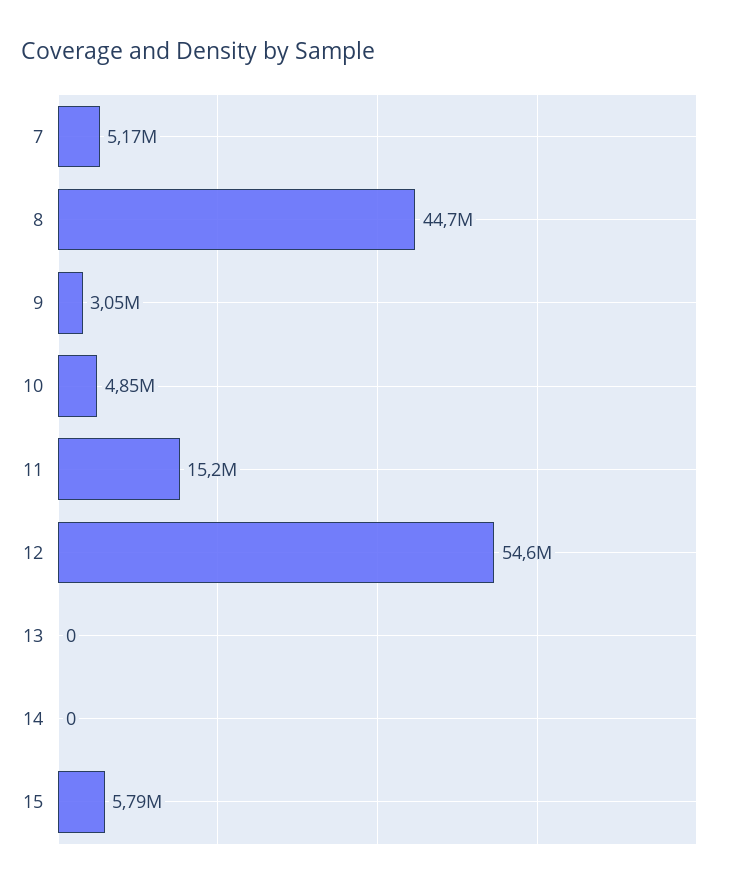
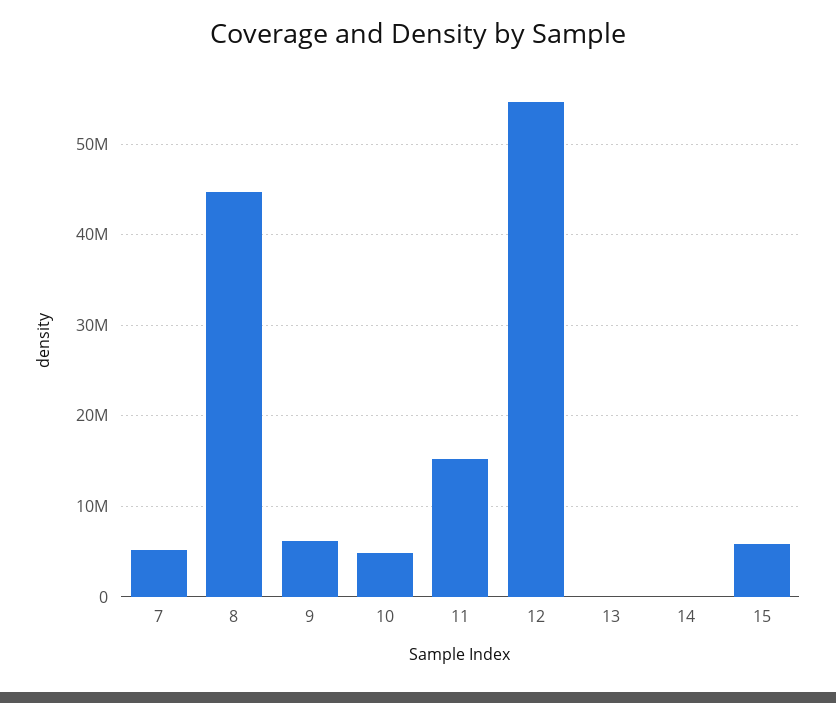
9: 3050000 -> 6000000

